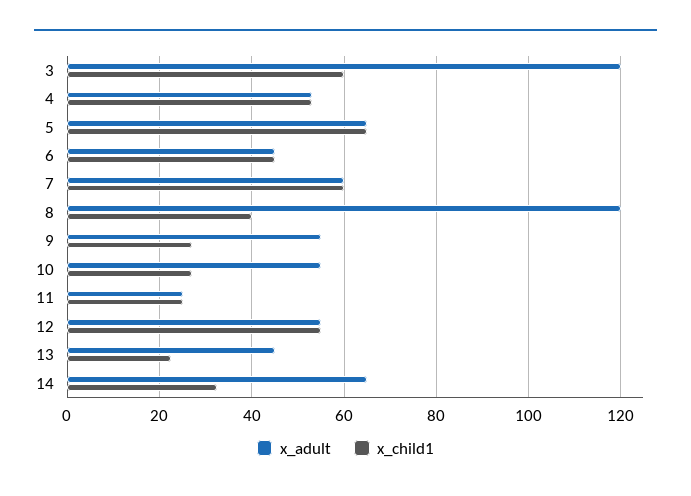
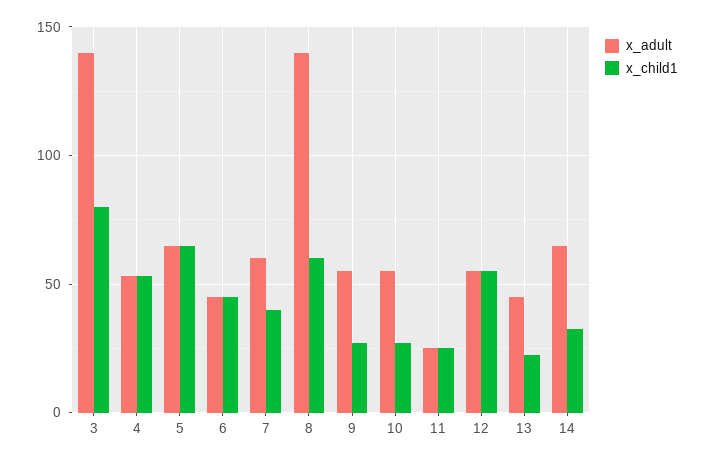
x_adult, 3: 120 -> 140
x_child1, 3: 60 -> 80
x_child1, 7: 60 -> 40
x_adult, 8: 120 -> 140
x_child1, 8: 40 -> 60

